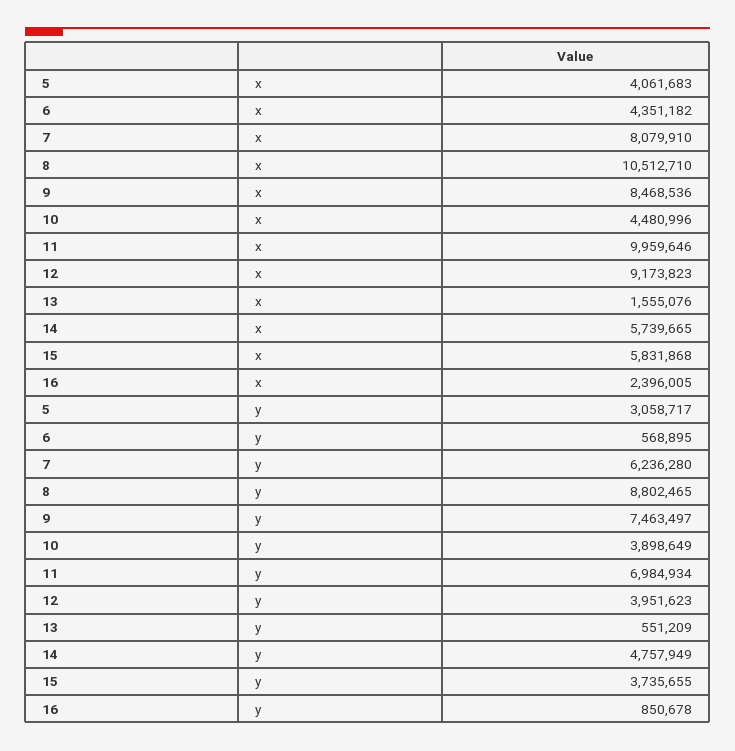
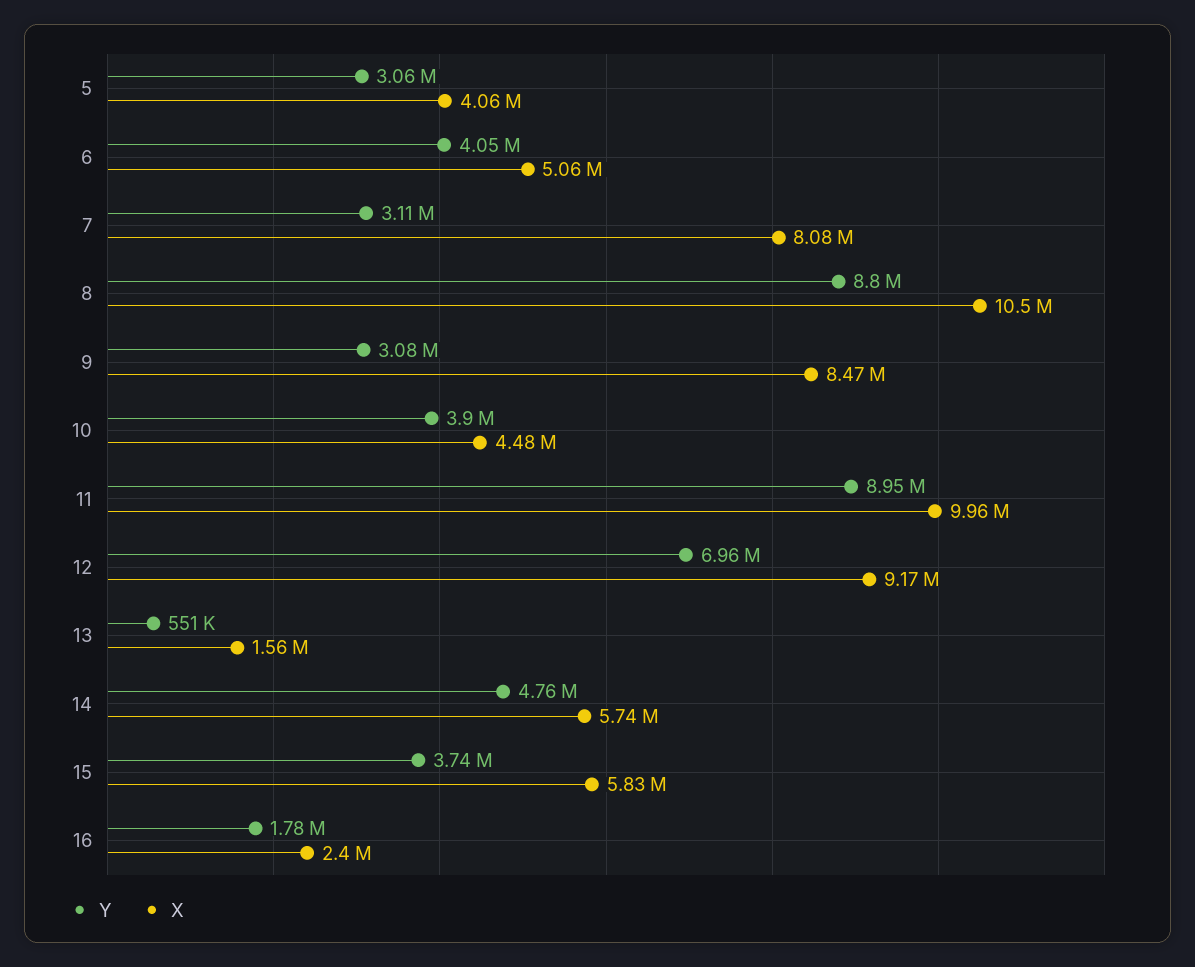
x, 6: 4351182 -> 5060000
y, 6: 568895 -> 4050000
y, 7: 6236280 -> 3110000
y, 9: 7463497 -> 3080000
y, 11: 6984934 -> 8950000
y, 12: 3951623 -> 6960000
y, 16: 850678 -> 1780000

